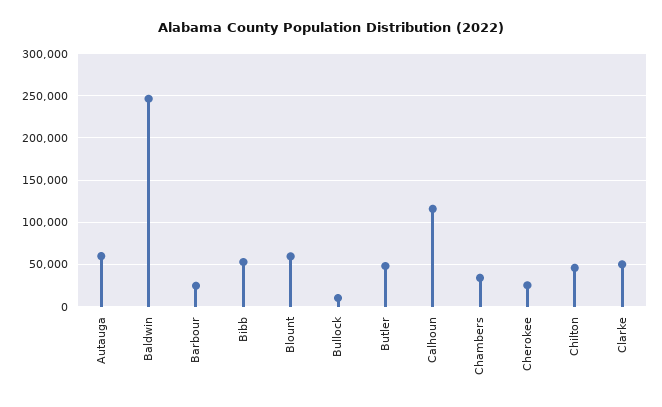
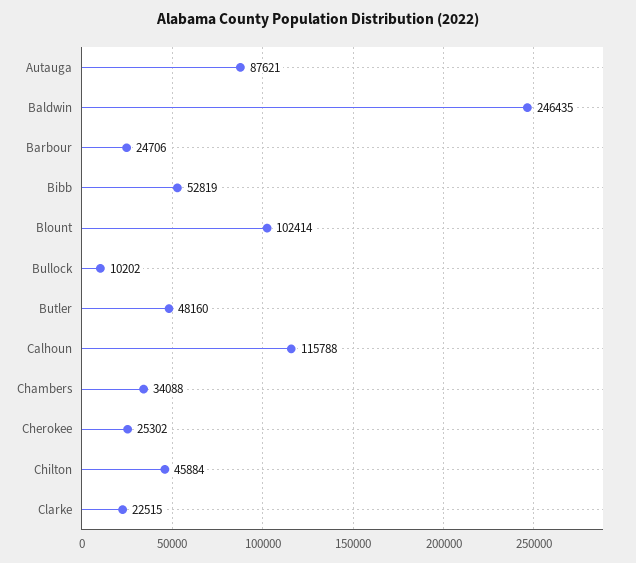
Autauga: 60000 -> 87621
Blount: 60000 -> 102414
Clarke: 50000 -> 22515

